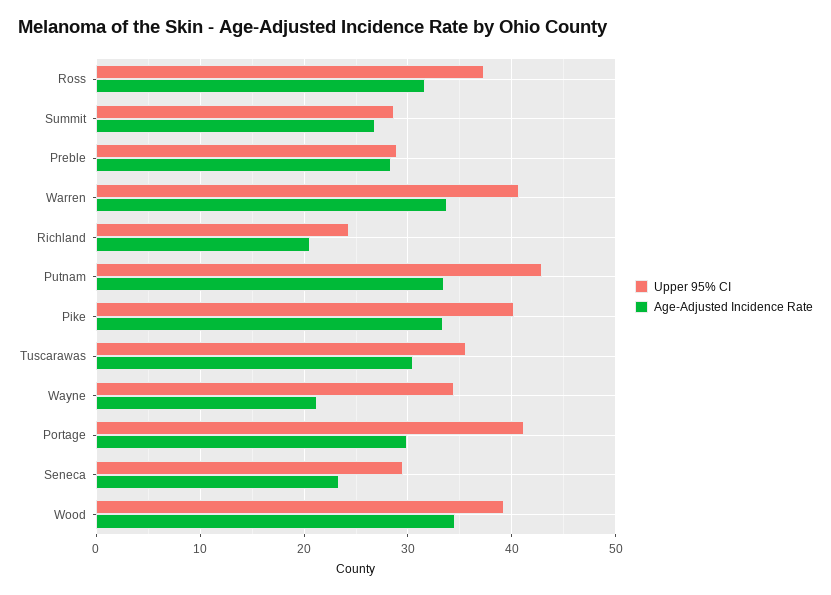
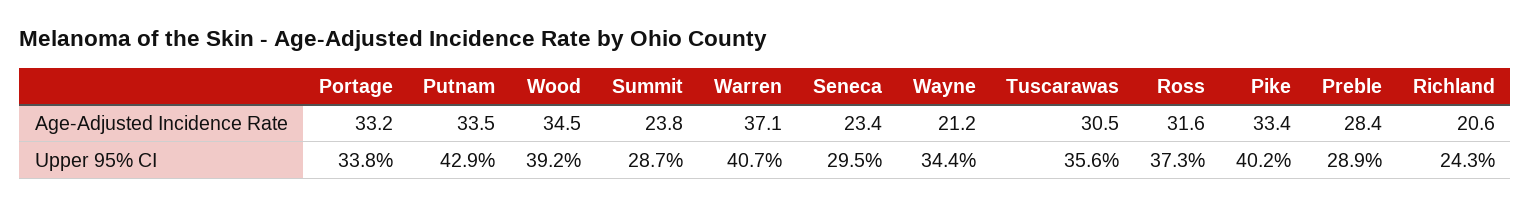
Age-Adjusted Incidence Rate, Summit: 27 -> 23.8
Age-Adjusted Incidence Rate, Warren: 34 -> 37.1
Upper 95% CI, Portage: 41 -> 33.8
Age-Adjusted Incidence Rate, Portage: 30 -> 33.2

